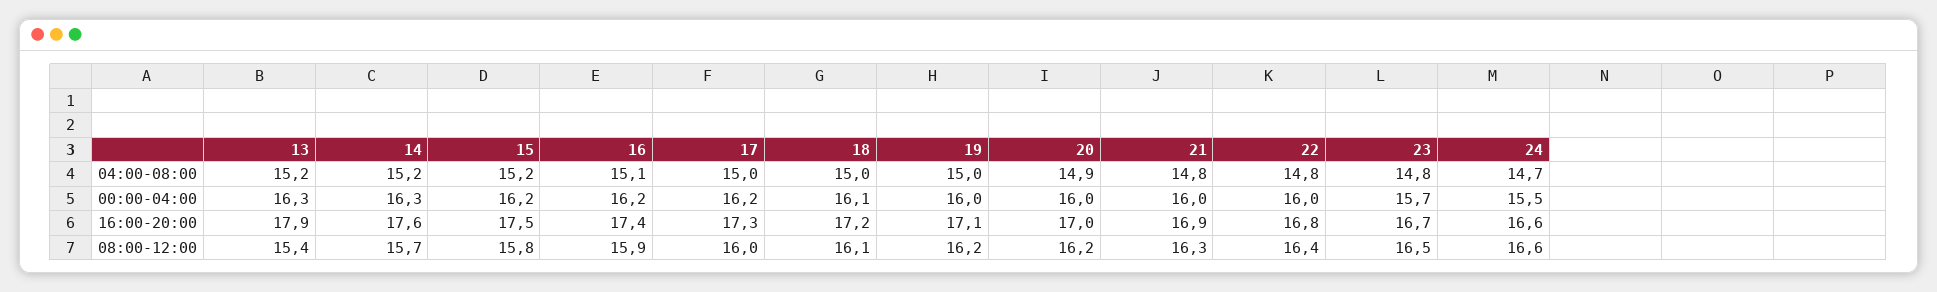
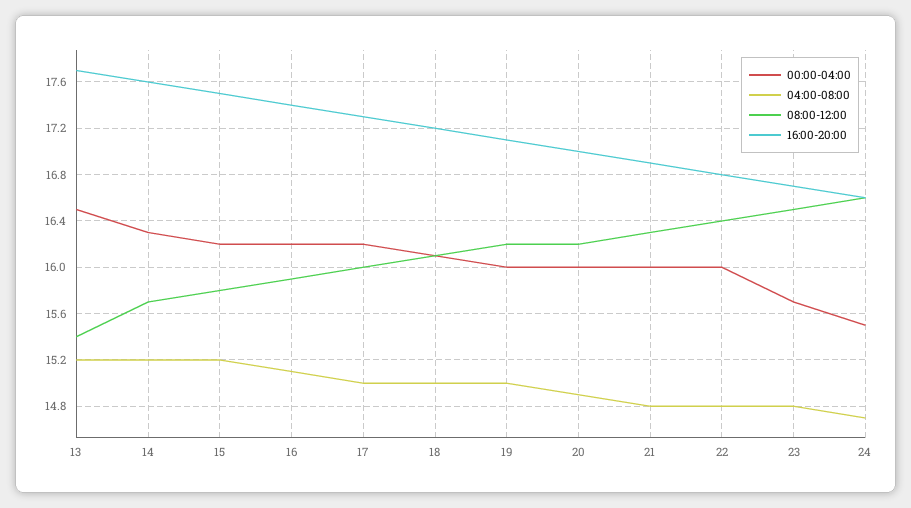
00:00-04:00, 13: 16.3 -> 16.5
16:00-20:00, 13: 17.9 -> 17.7

